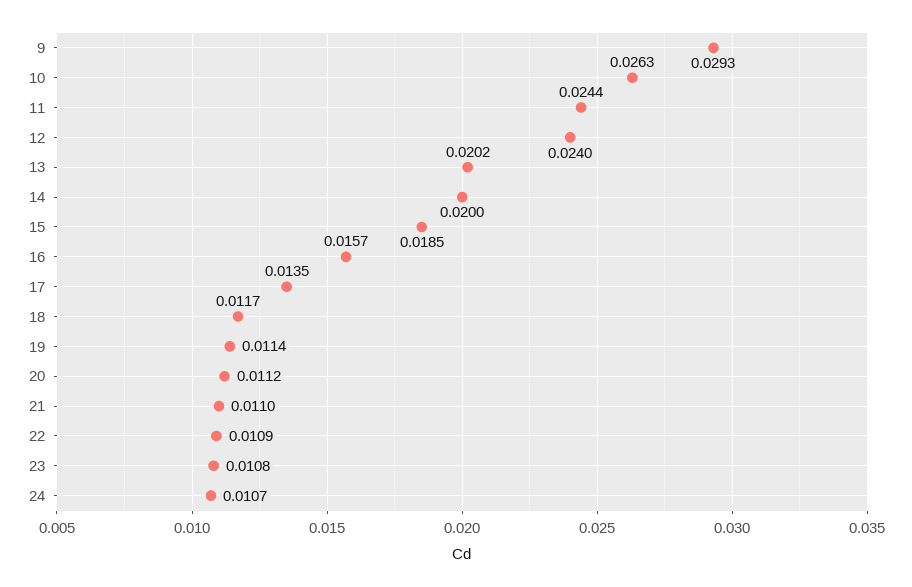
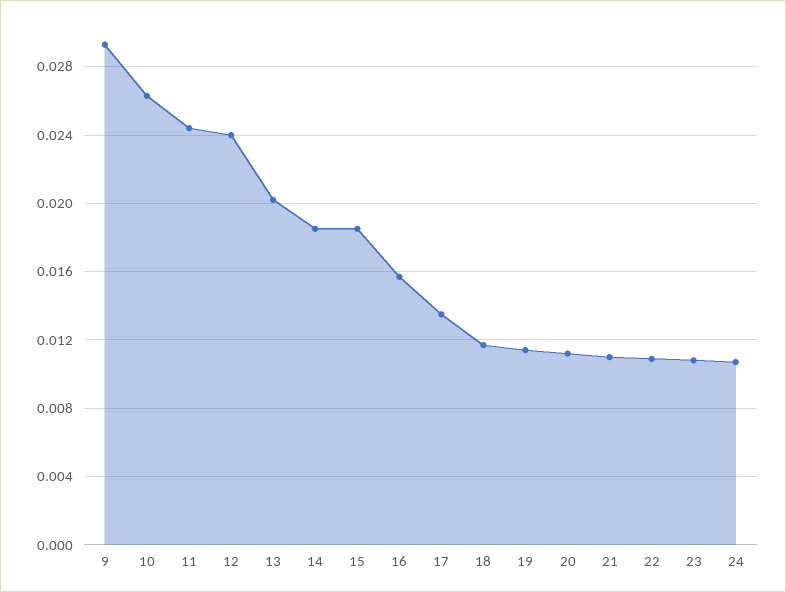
14: 0.02 -> 0.0185

